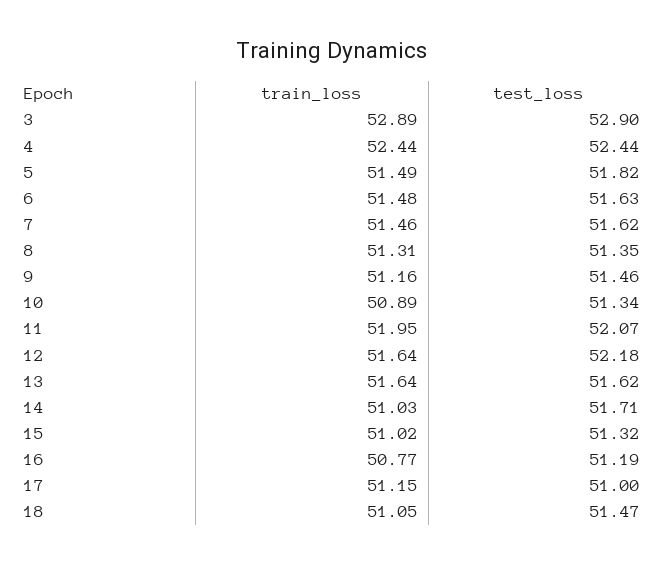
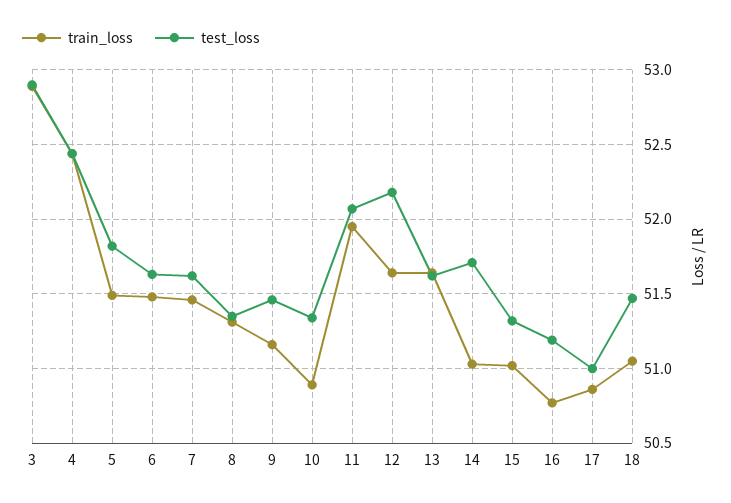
train_loss, 17: 51.15 -> 50.85

